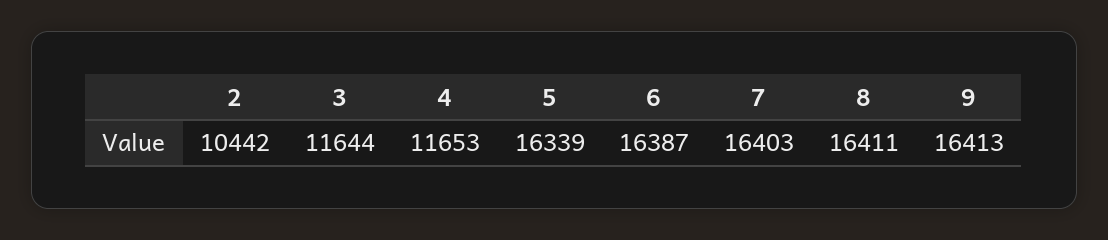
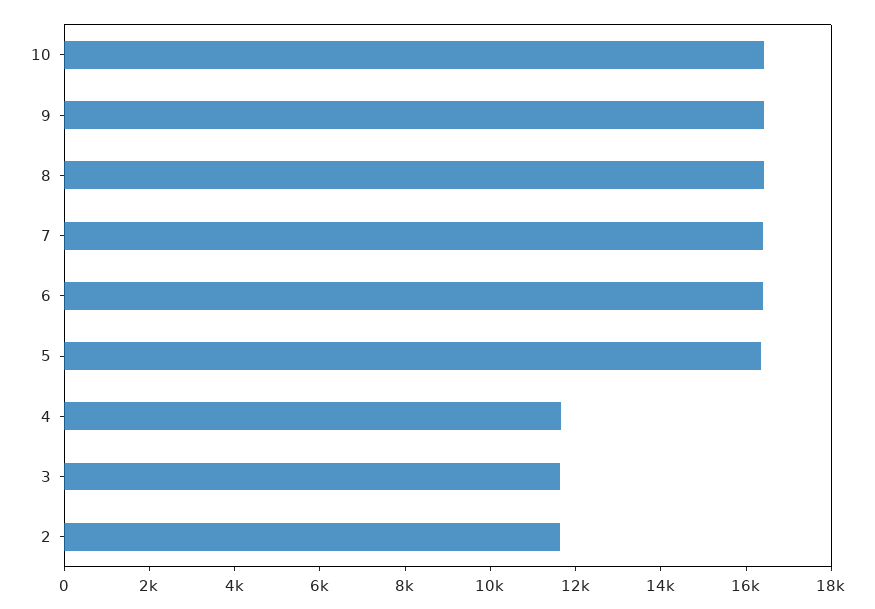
2: 10442 -> 11500
10: none -> 16500

